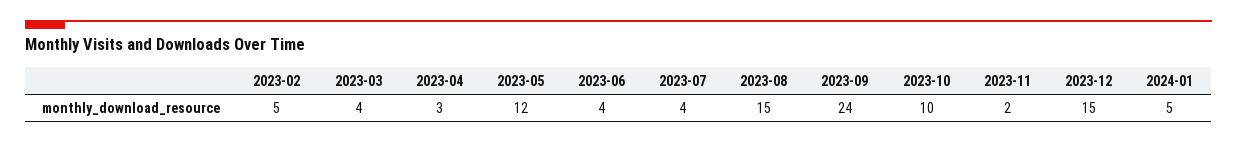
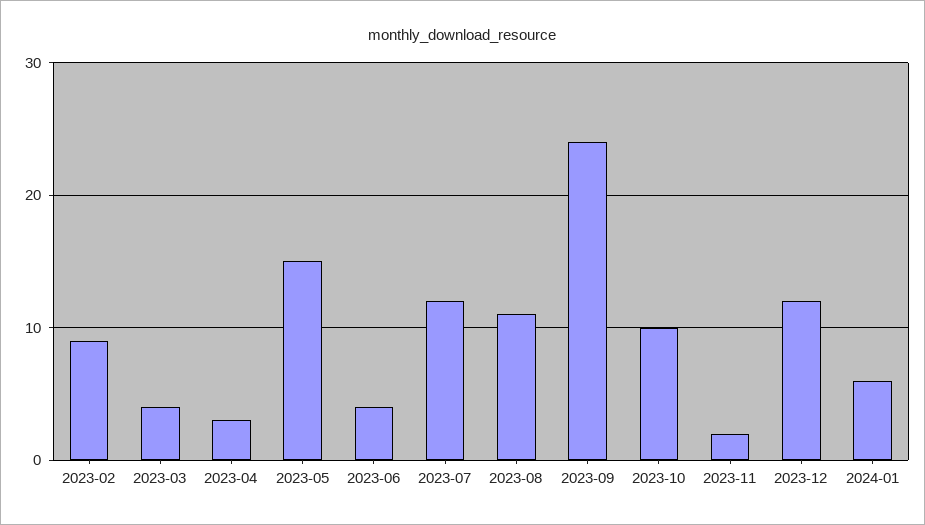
2023-02: 5 -> 9
2023-05: 12 -> 15
2023-07: 4 -> 12
2023-08: 15 -> 11
2023-12: 15 -> 12
2024-01: 5 -> 6

